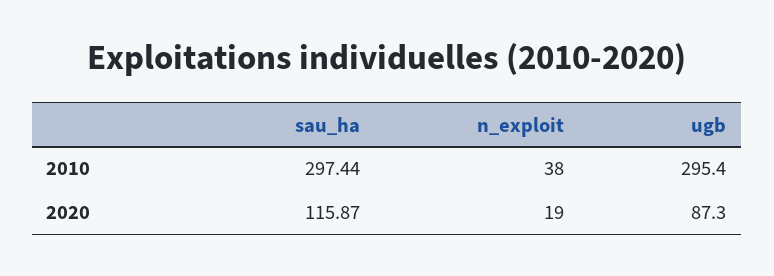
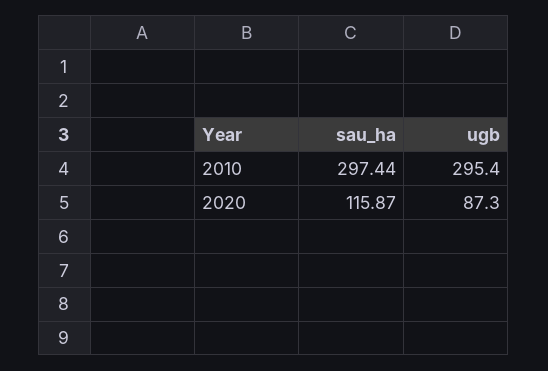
n_exploit, 2010: 38 -> none
n_exploit, 2020: 19 -> none

